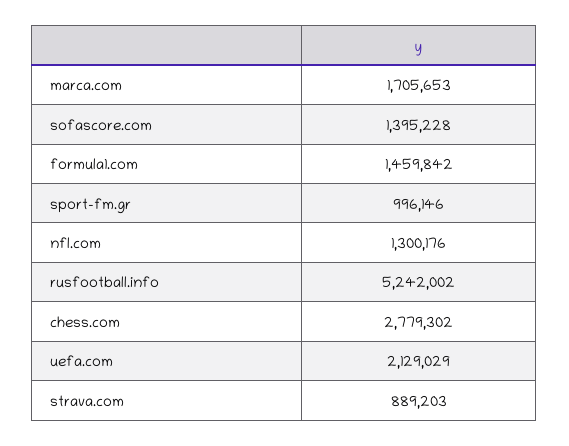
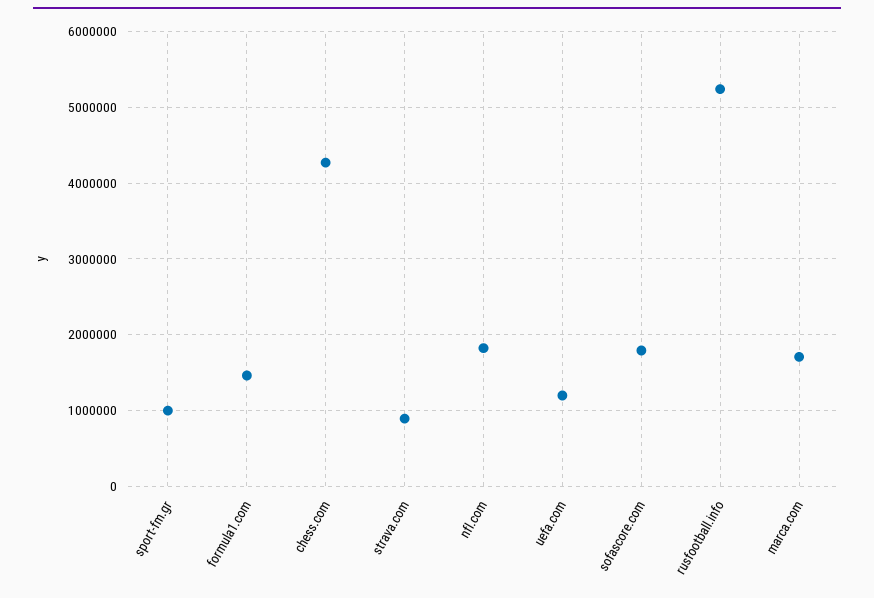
sofascore.com: 1395228 -> 1800000
nfl.com: 1300176 -> 1800000
chess.com: 2779302 -> 4300000
uefa.com: 2129029 -> 1200000

